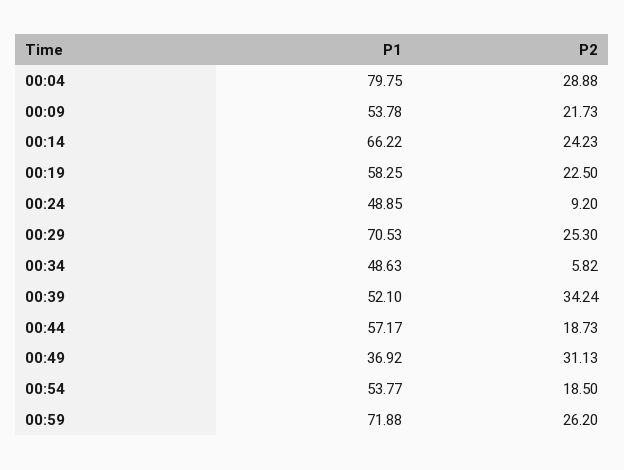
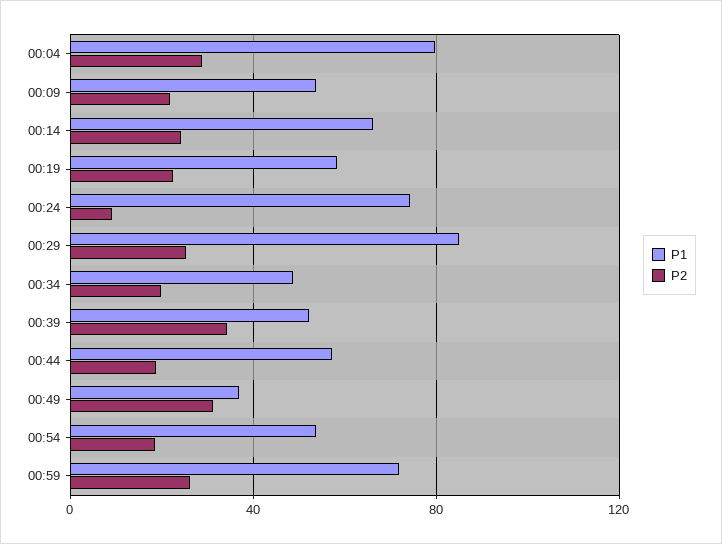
P1, 00:24: 48.85 -> 75
P1, 00:29: 70.53 -> 85
P2, 00:34: 5.82 -> 20

